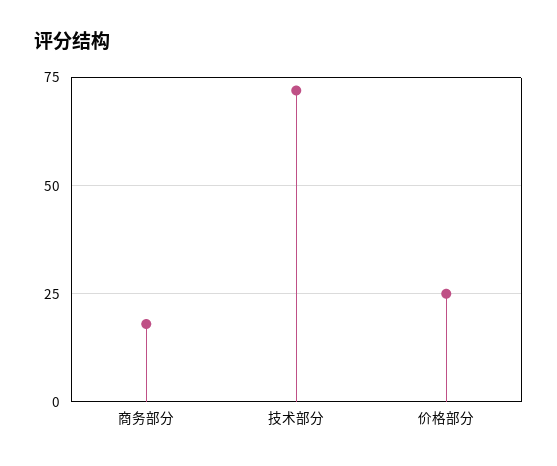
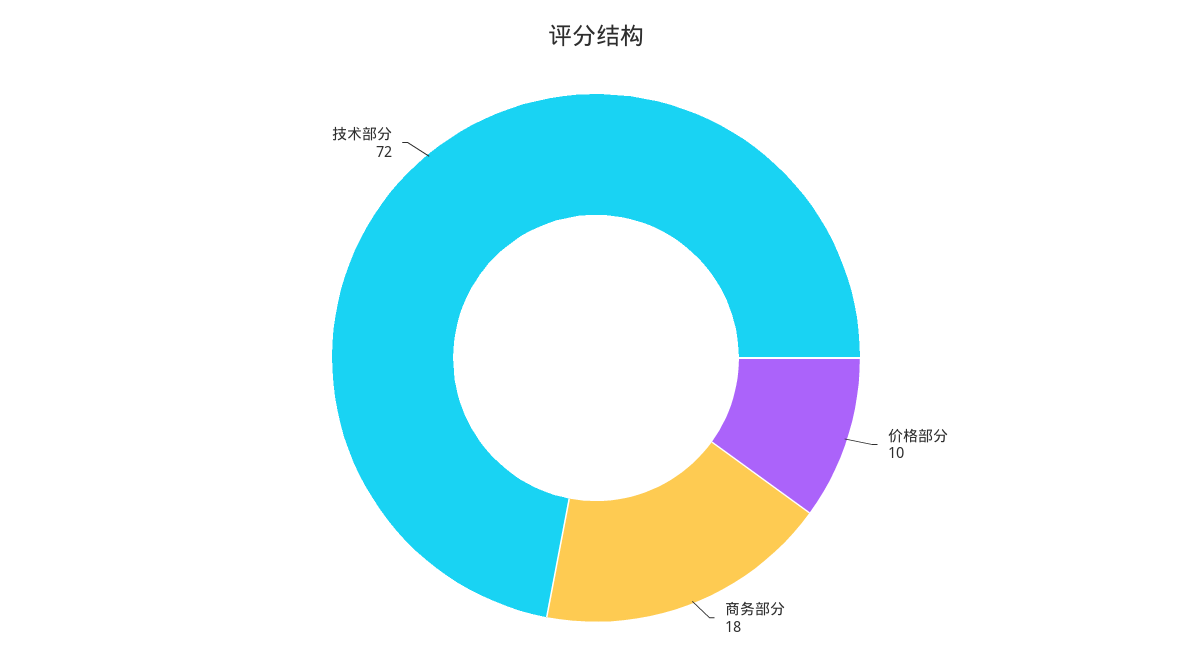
价格部分: 25 -> 10

